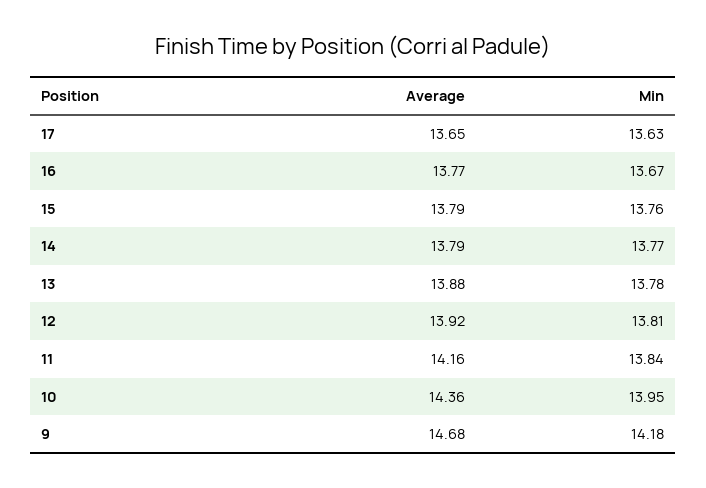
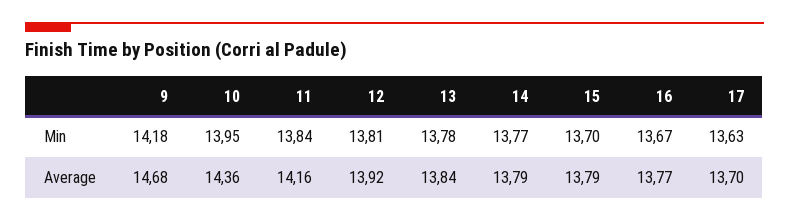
Average, 17: 13.65 -> 13.7
Min, 15: 13.76 -> 13.7
Average, 13: 13.88 -> 13.84

